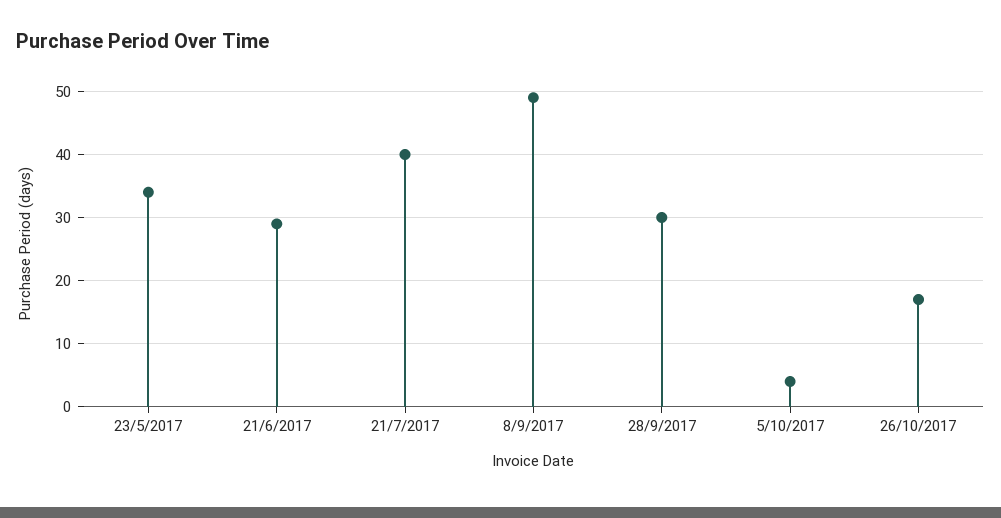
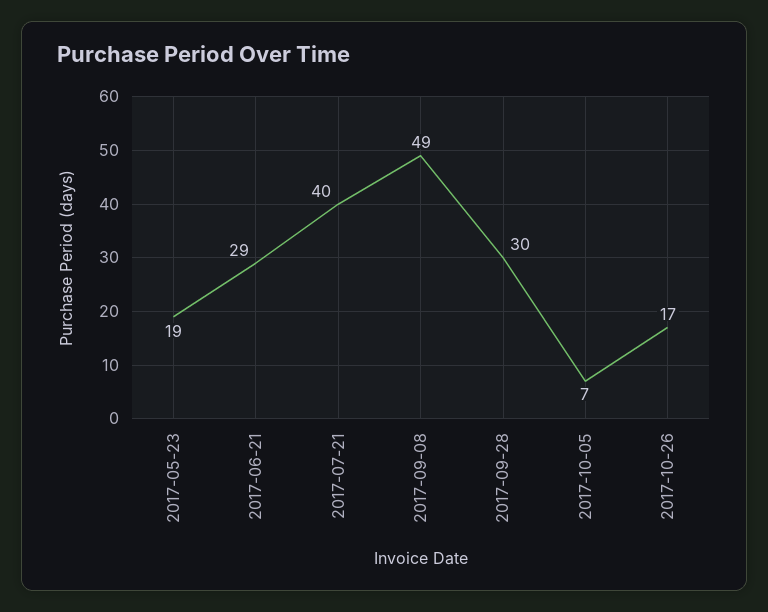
23/5/2017: 34 -> 19
5/10/2017: 4 -> 7

